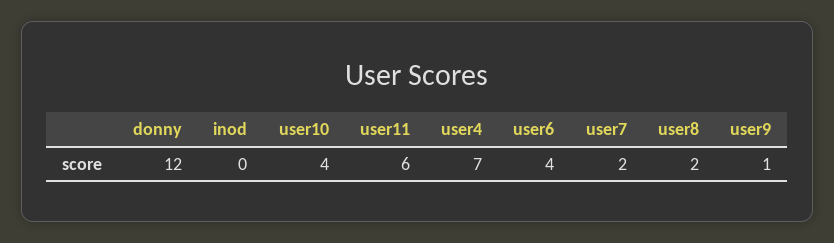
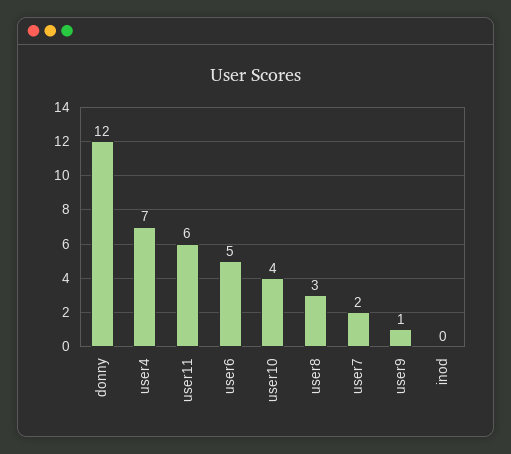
user6: 4 -> 5
user8: 2 -> 3

